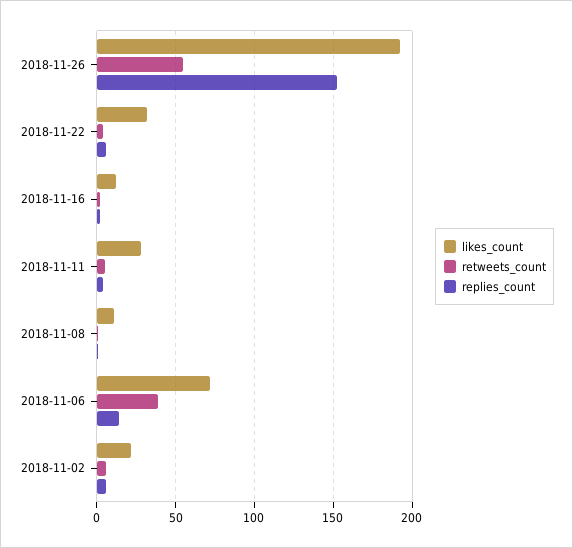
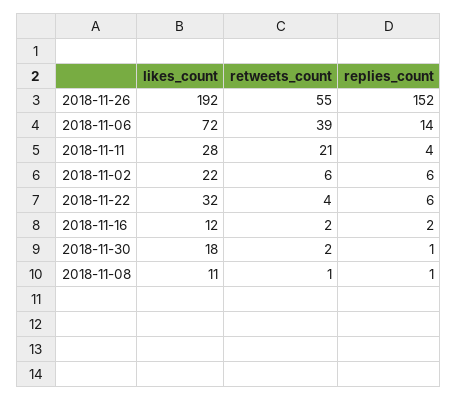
retweets_count, 2018-11-11: 5 -> 21
likes_count, 2018-11-30: none -> 18
retweets_count, 2018-11-30: none -> 2
replies_count, 2018-11-30: none -> 1

